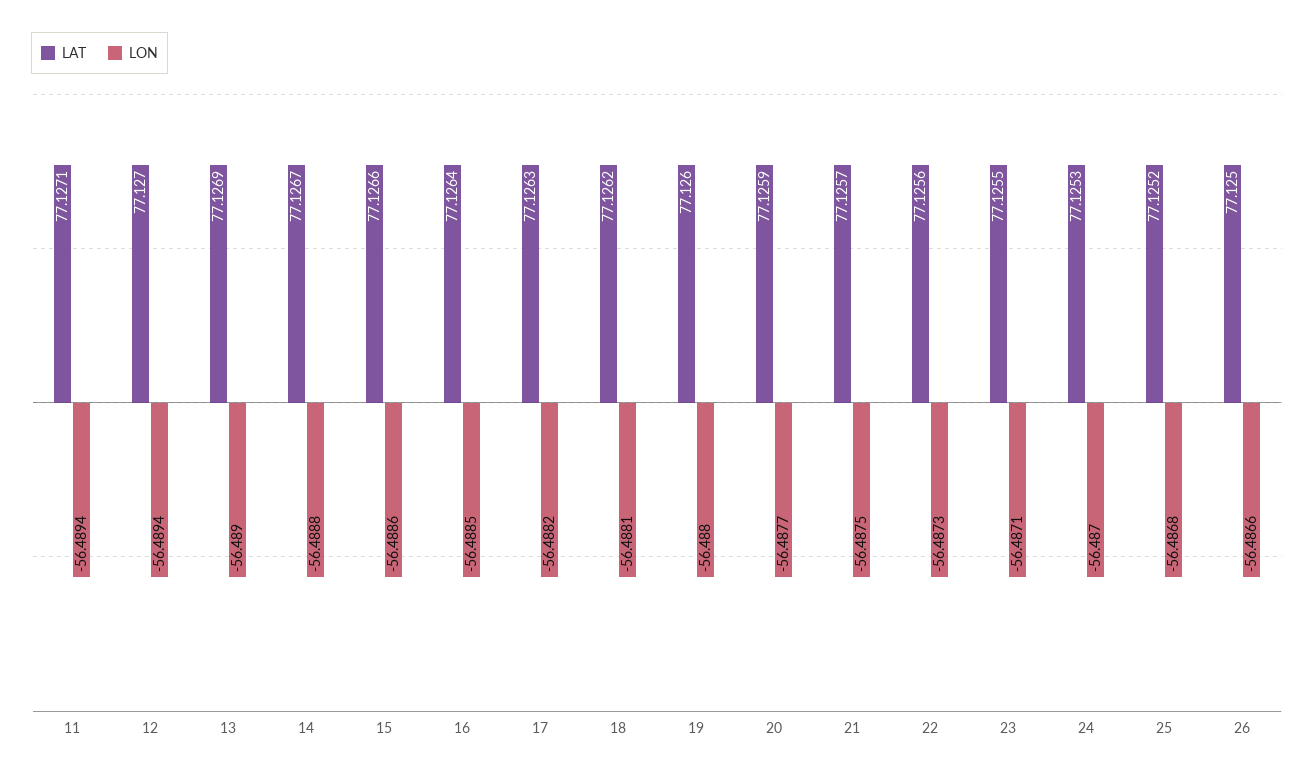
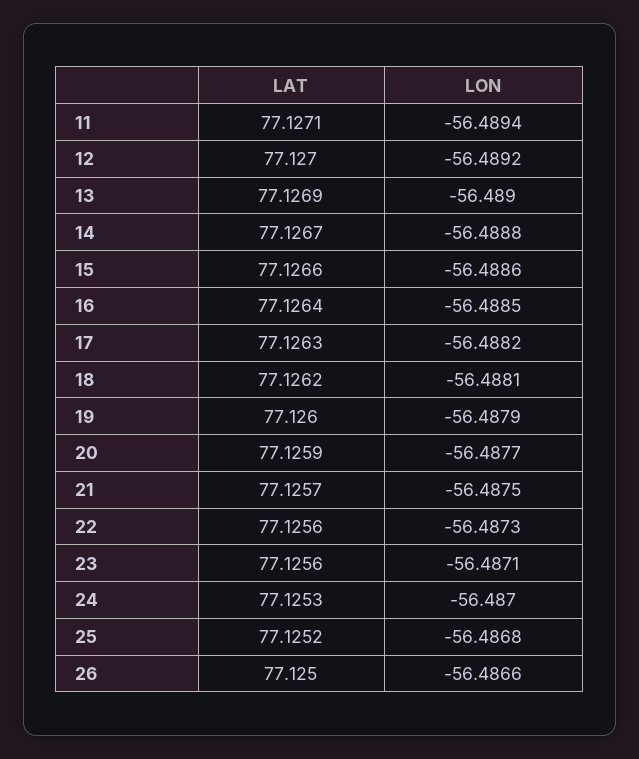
LON, 12: -56.4894 -> -56.4892
LON, 19: -56.488 -> -56.4879
LAT, 23: 77.1255 -> 77.1256

